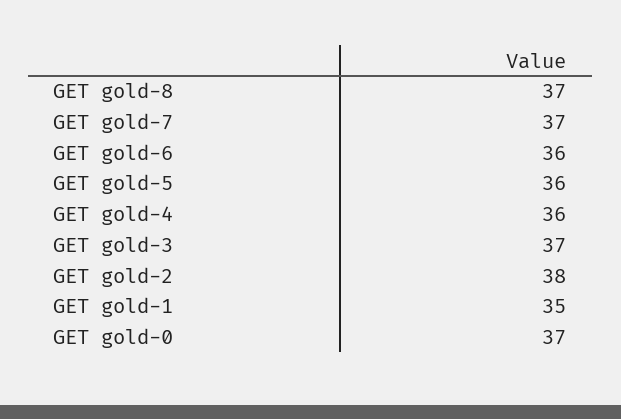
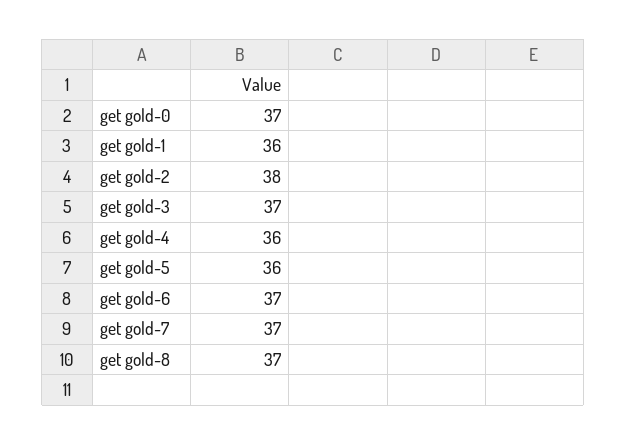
GET gold-6: 36 -> 37
GET gold-1: 35 -> 36

